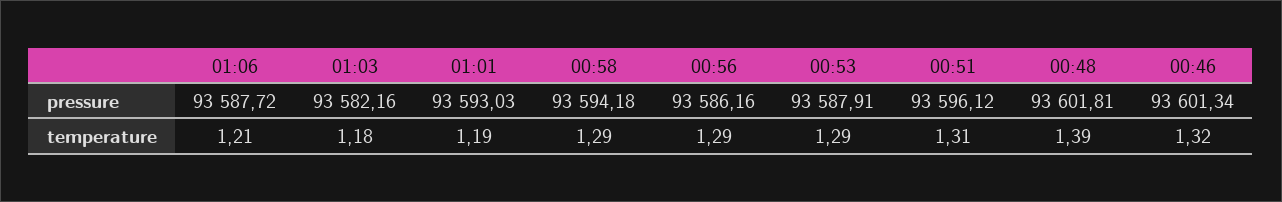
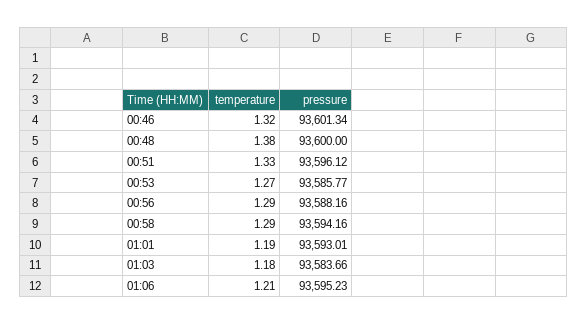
01:06, pressure: 93587.72 -> 93595.23
01:03, pressure: 93582.16 -> 93583.66
01:01, pressure: 93593.03 -> 93593.01
00:58, pressure: 93594.18 -> 93594.16
00:56, pressure: 93586.16 -> 93588.16
00:53, pressure: 93587.91 -> 93585.77
00:48, pressure: 93601.81 -> 93600
00:53, temperature: 1.29 -> 1.27
00:51, temperature: 1.31 -> 1.33
00:48, temperature: 1.39 -> 1.38

